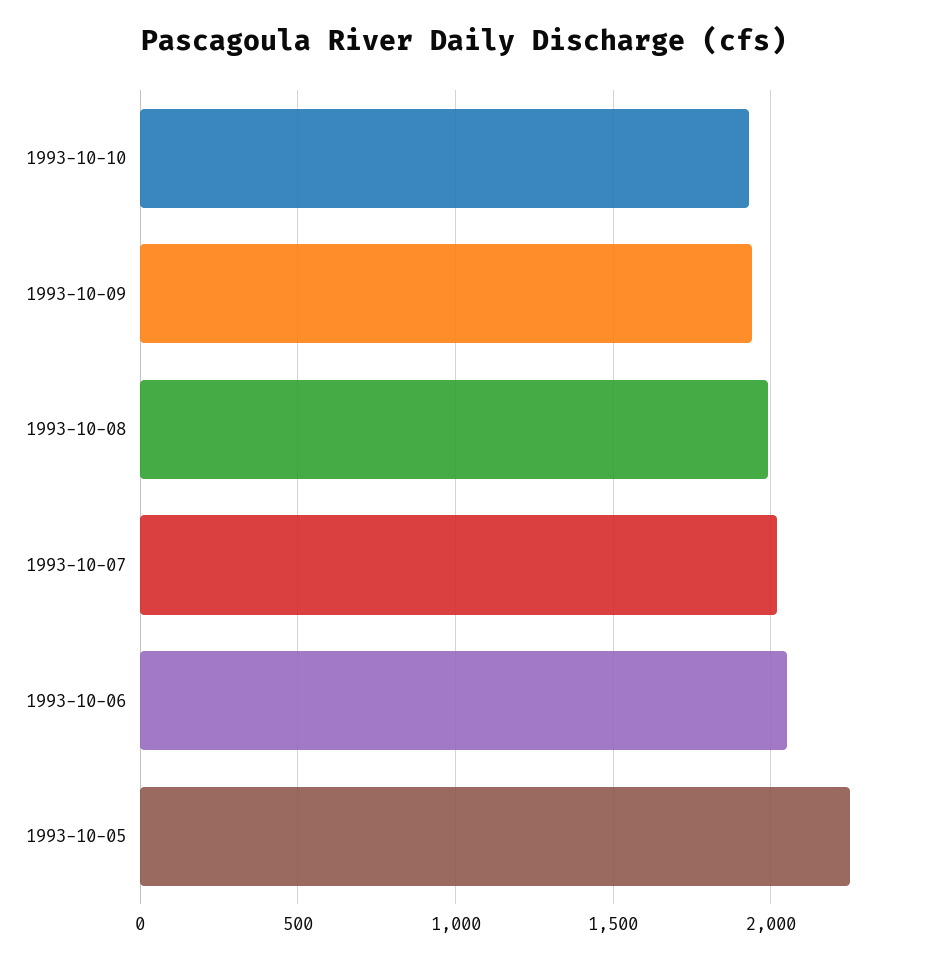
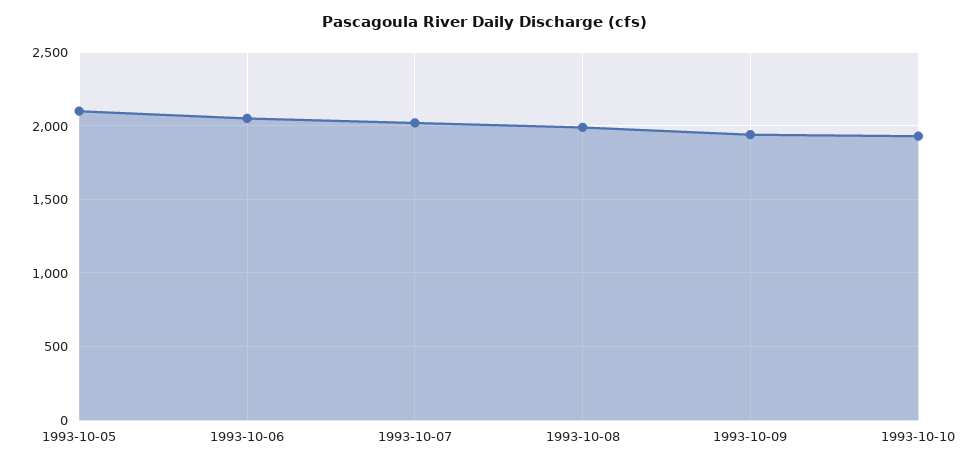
1993-10-05: 2250 -> 2100

